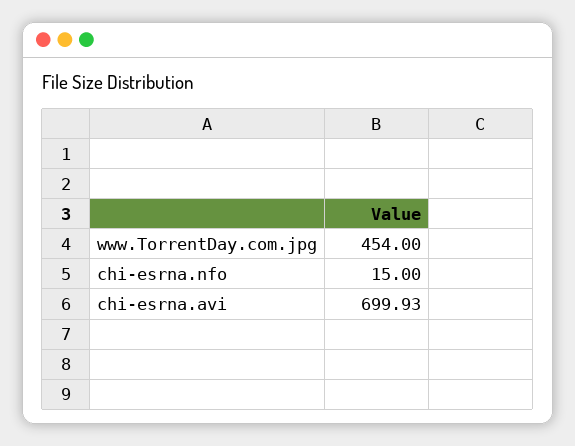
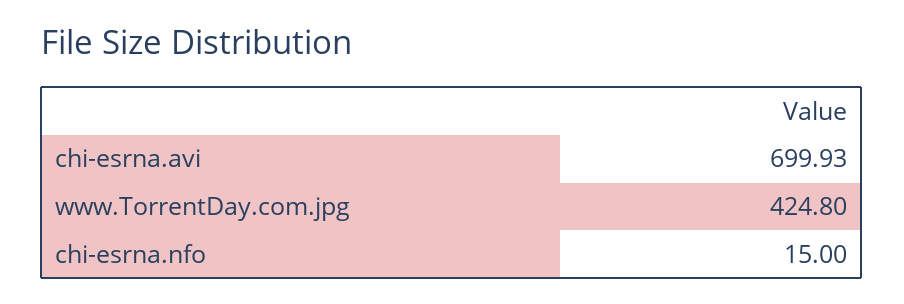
www.TorrentDay.com.jpg: 454 -> 424.8

